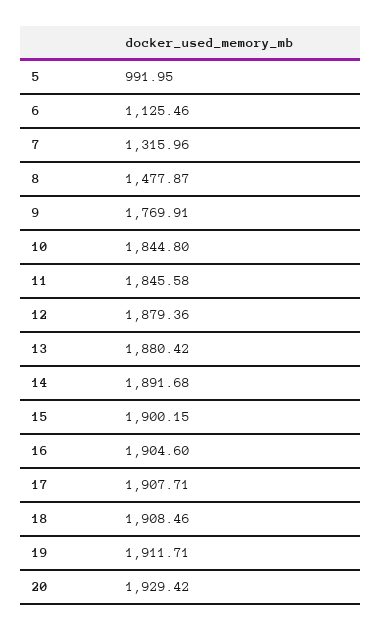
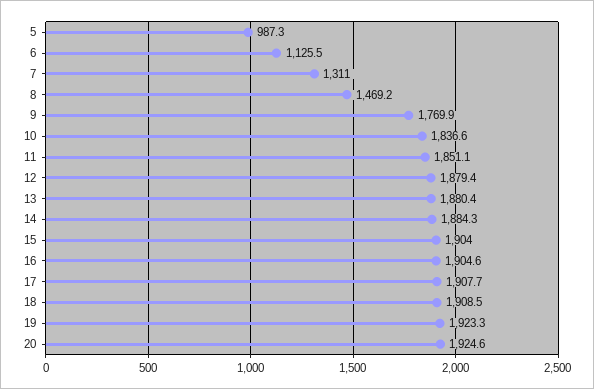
5: 991.95 -> 987.3
7: 1315.96 -> 1311
8: 1477.87 -> 1469.2
10: 1844.8 -> 1836.6
11: 1845.58 -> 1851.1
14: 1891.68 -> 1884.3
15: 1900.15 -> 1904
19: 1911.71 -> 1923.3
20: 1929.42 -> 1924.6

